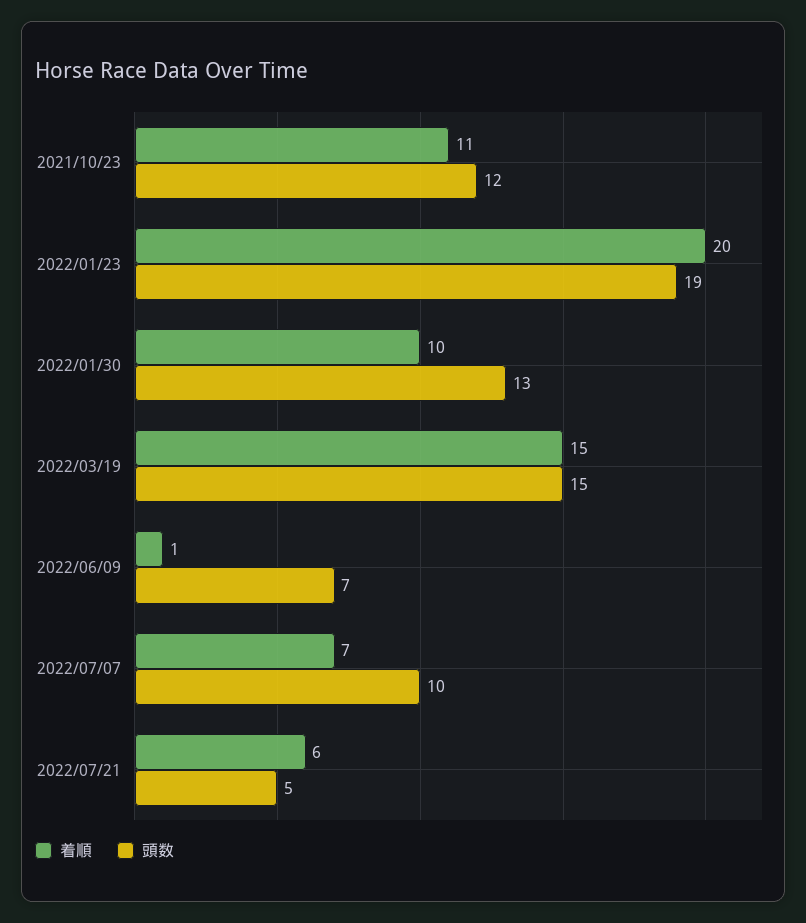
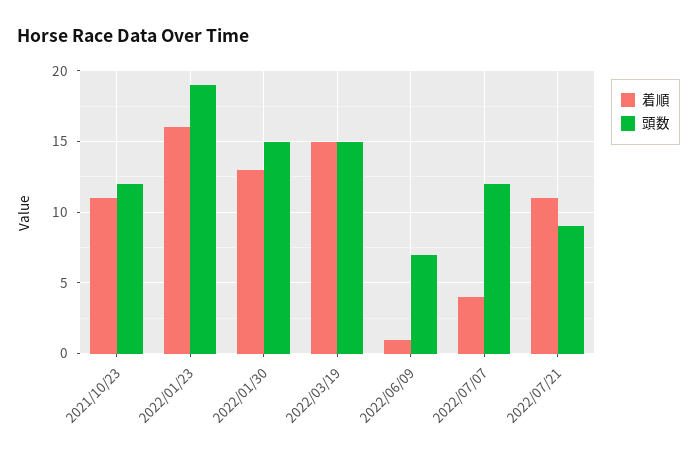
着順, 2022/01/23: 20 -> 16
着順, 2022/01/30: 10 -> 13
頭数, 2022/01/30: 13 -> 15
着順, 2022/07/07: 7 -> 4
頭数, 2022/07/07: 10 -> 12
着順, 2022/07/21: 6 -> 11
頭数, 2022/07/21: 5 -> 9

